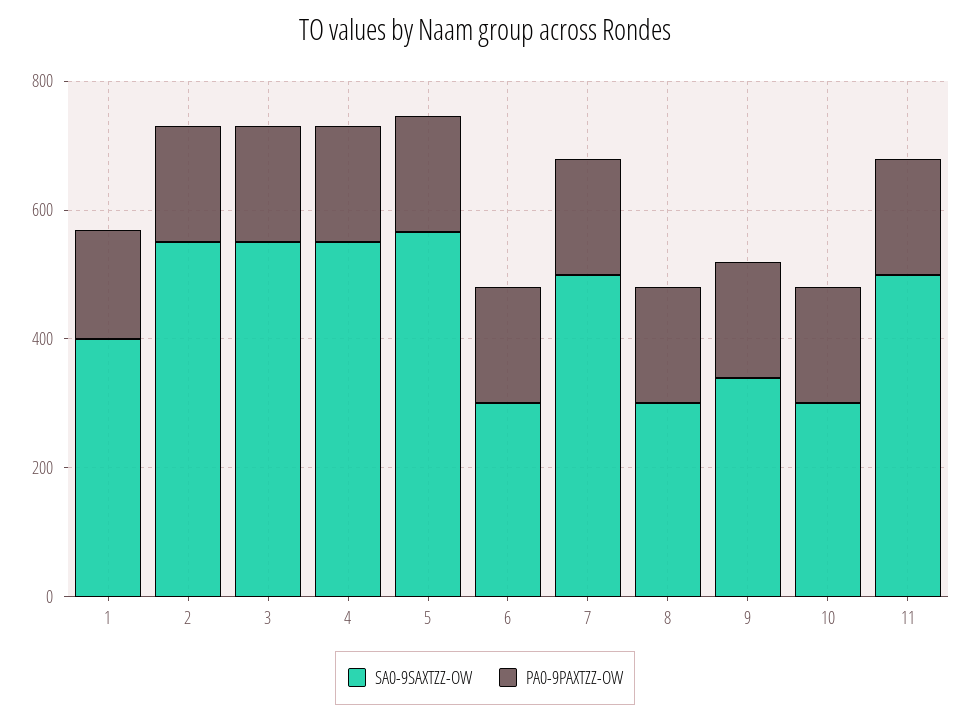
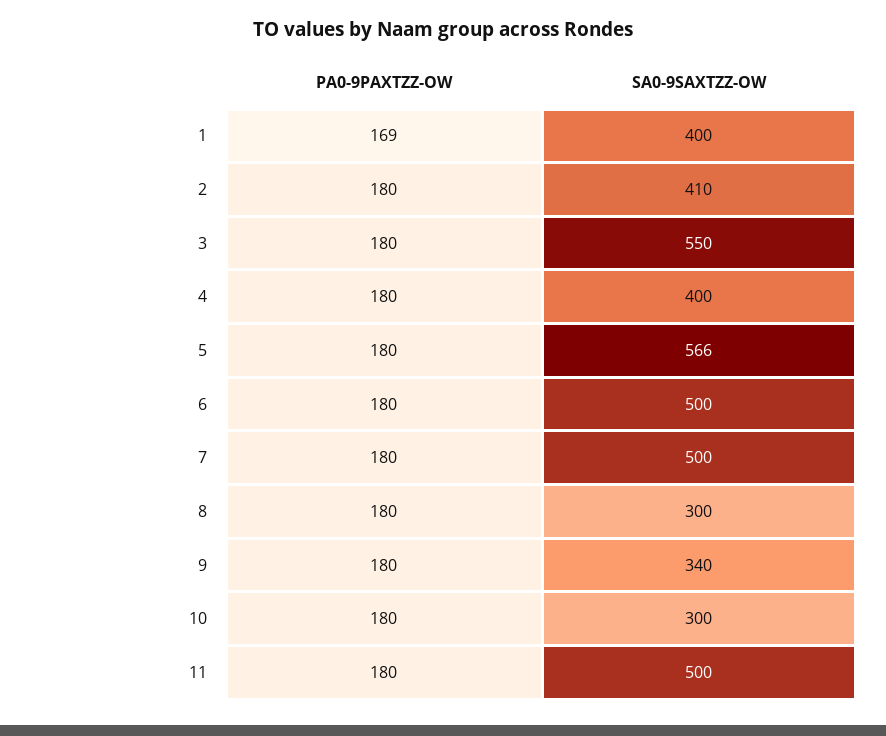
SA0-9SAXTZZ-OW, 2: 550 -> 410
SA0-9SAXTZZ-OW, 4: 550 -> 400
SA0-9SAXTZZ-OW, 6: 300 -> 500

